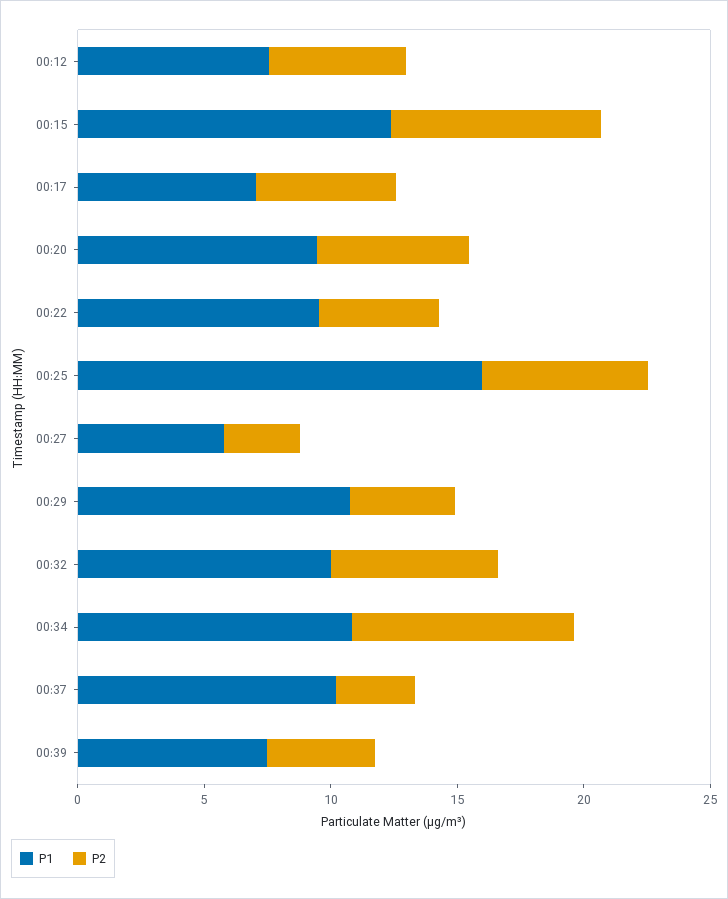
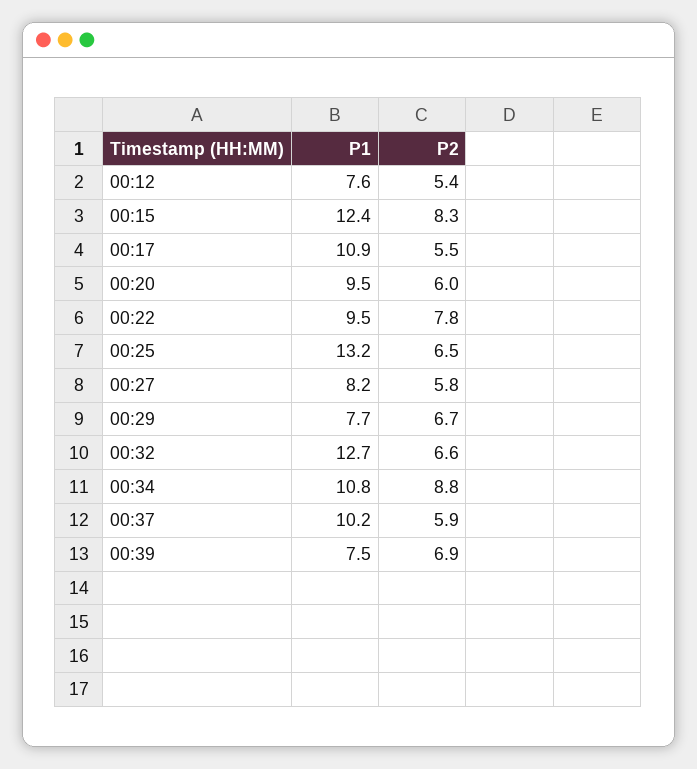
P1, 00:17: 7 -> 10.9
P2, 00:22: 5 -> 7.8
P1, 00:25: 16 -> 13.2
P1, 00:27: 6 -> 8.2
P2, 00:27: 3 -> 5.8
P1, 00:29: 11 -> 7.7
P2, 00:29: 4 -> 6.7
P1, 00:32: 10 -> 12.7
P2, 00:37: 3 -> 5.9
P2, 00:39: 4 -> 6.9

